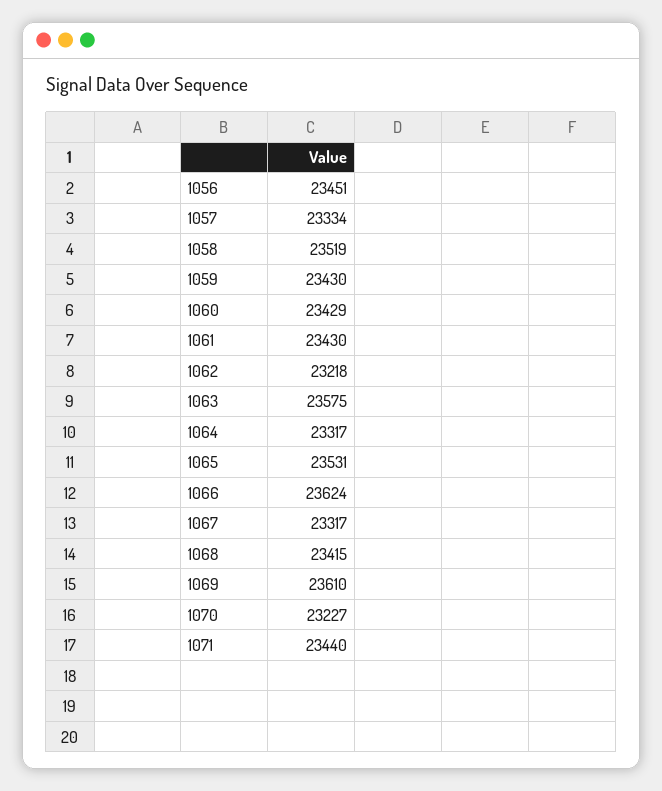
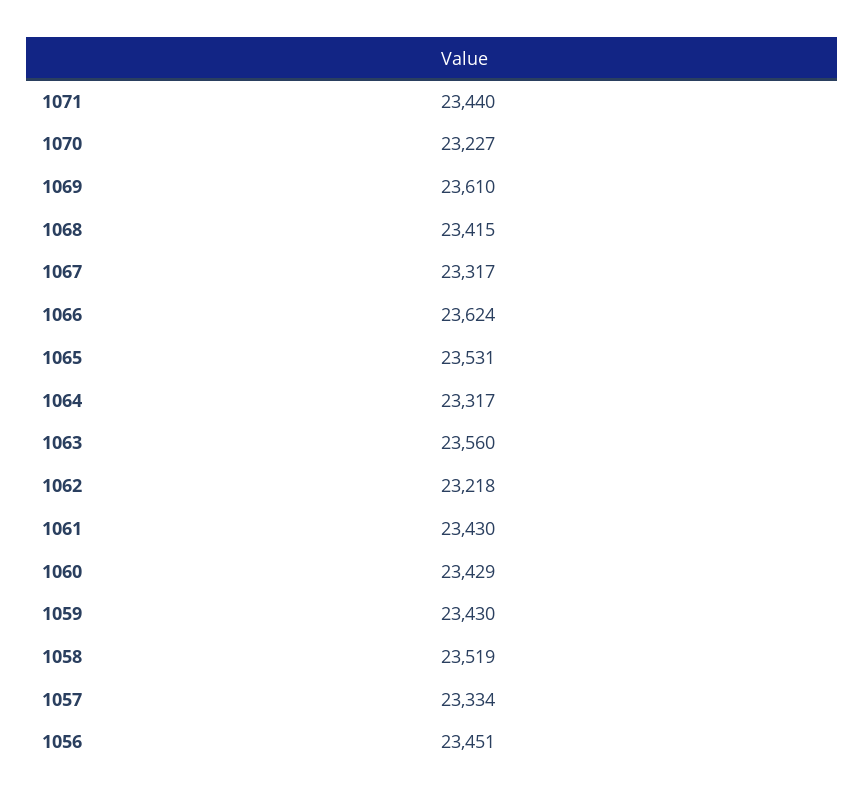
1063: 23575 -> 23560

